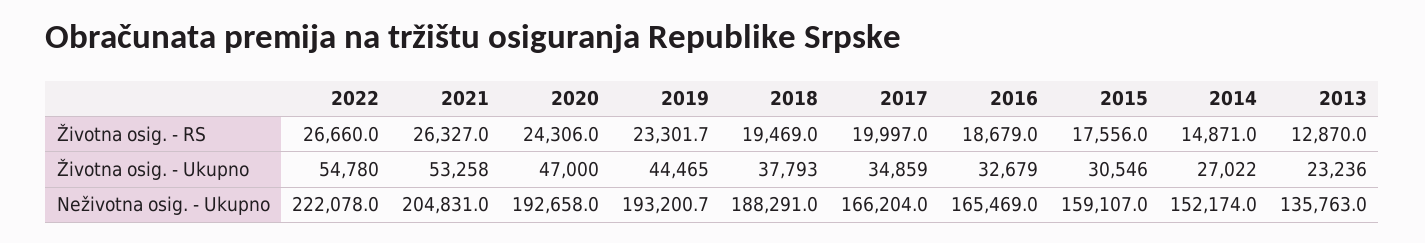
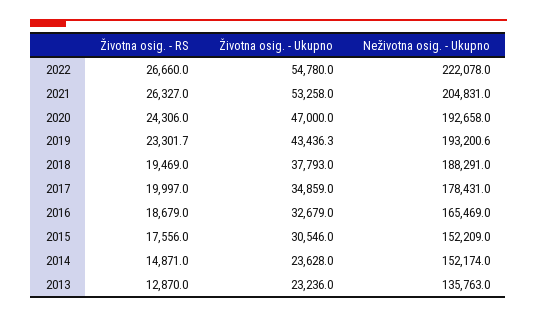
2019, Životna osig. - Ukupno: 44465 -> 43436.3
2014, Životna osig. - Ukupno: 27022 -> 23628
2019, Neživotna osig. - Ukupno: 193200.7 -> 193200.6
2017, Neživotna osig. - Ukupno: 166204 -> 178431
2015, Neživotna osig. - Ukupno: 159107 -> 152209

